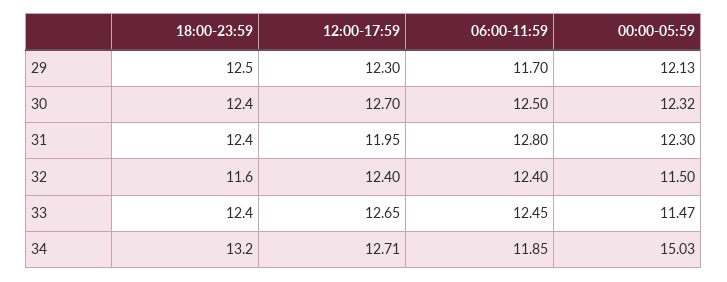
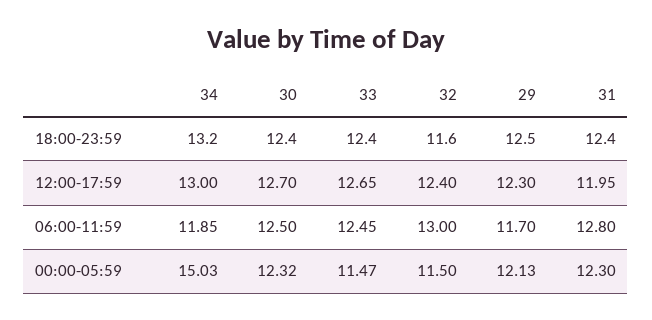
06:00-11:59, 32: 12.4 -> 13
12:00-17:59, 34: 12.71 -> 13

